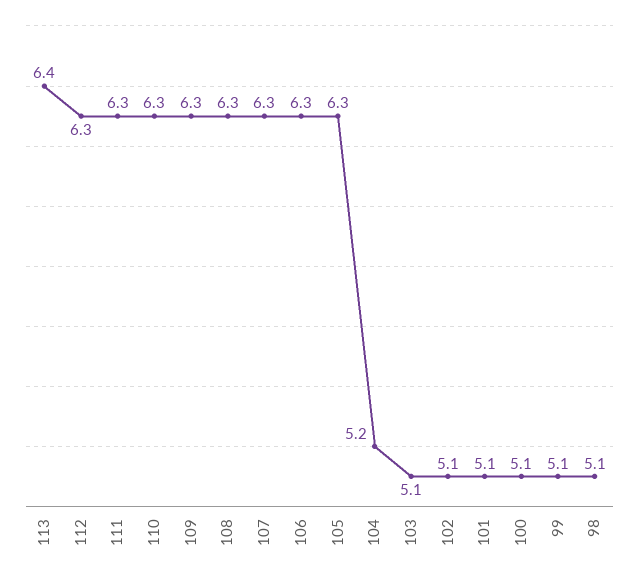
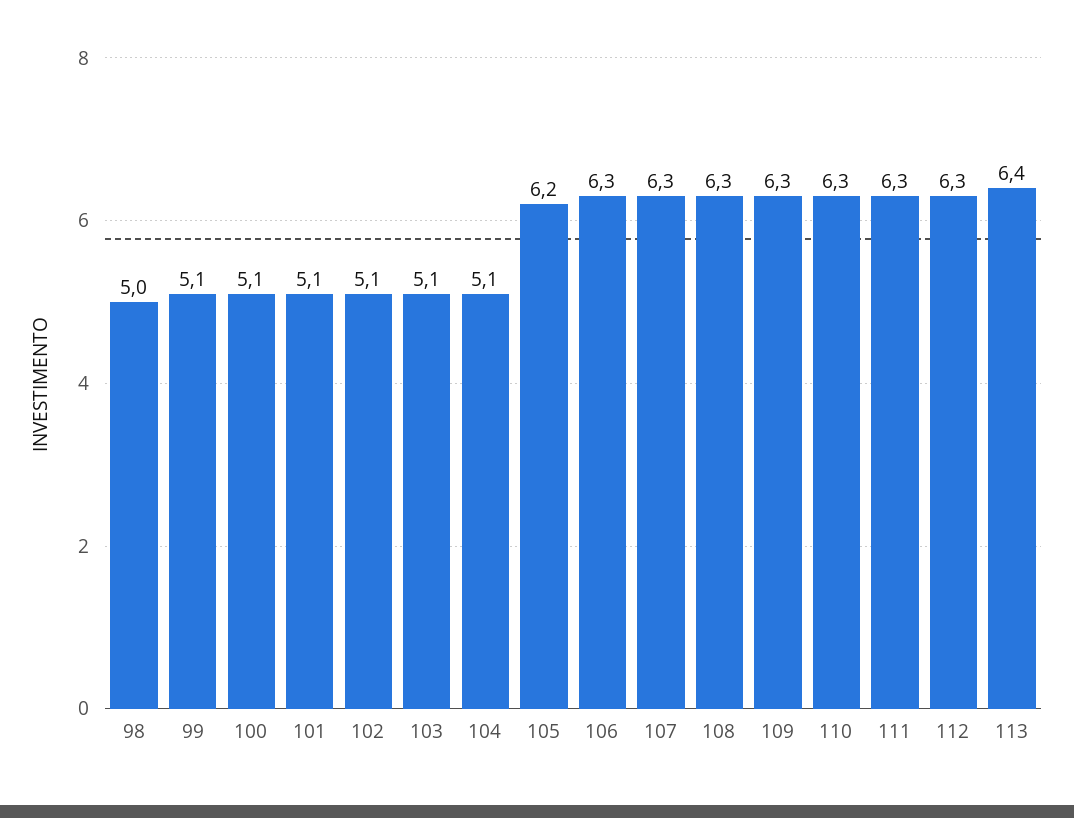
105: 6.3 -> 6.2
104: 5.2 -> 5.1
98: 5.1 -> 5

